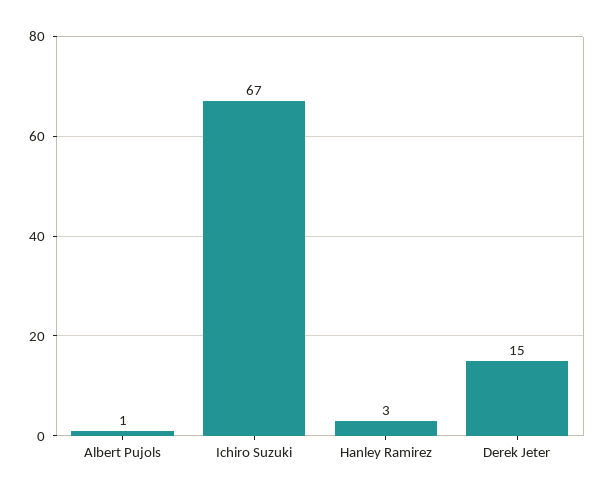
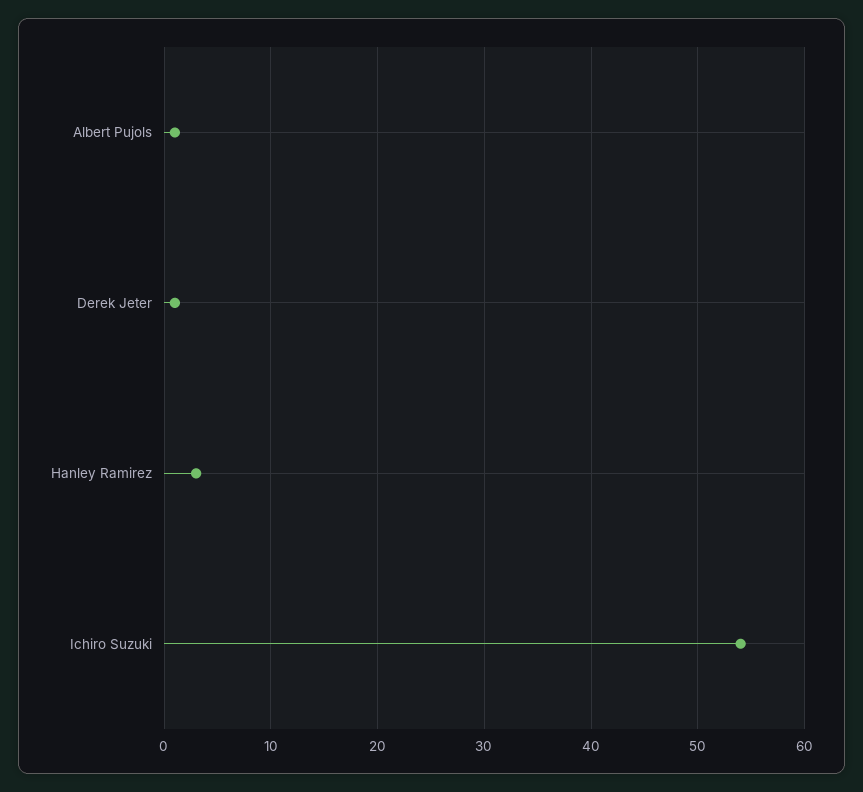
Ichiro Suzuki: 67 -> 54
Derek Jeter: 15 -> 1

